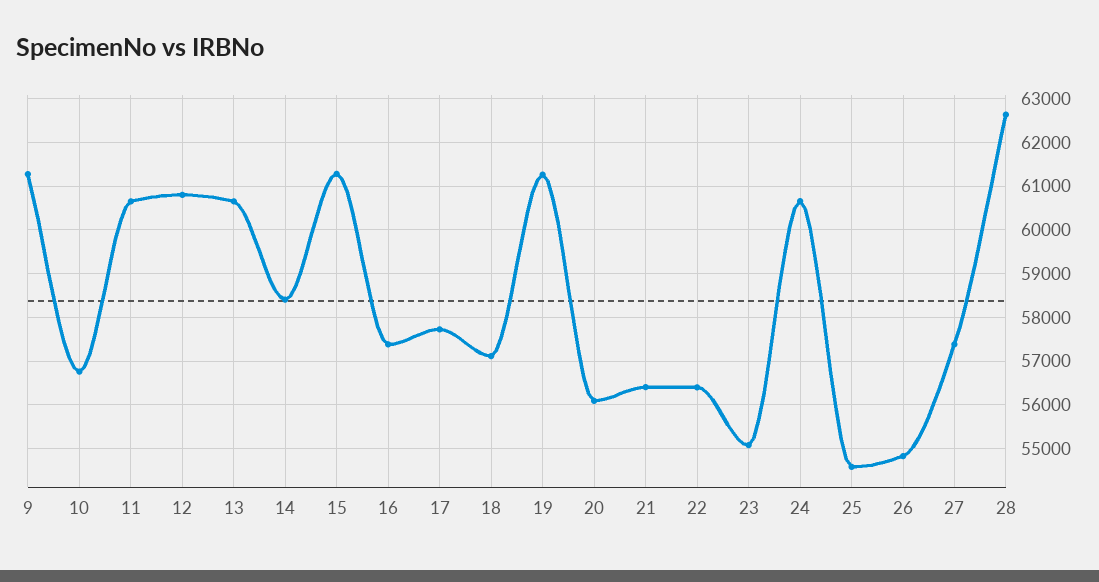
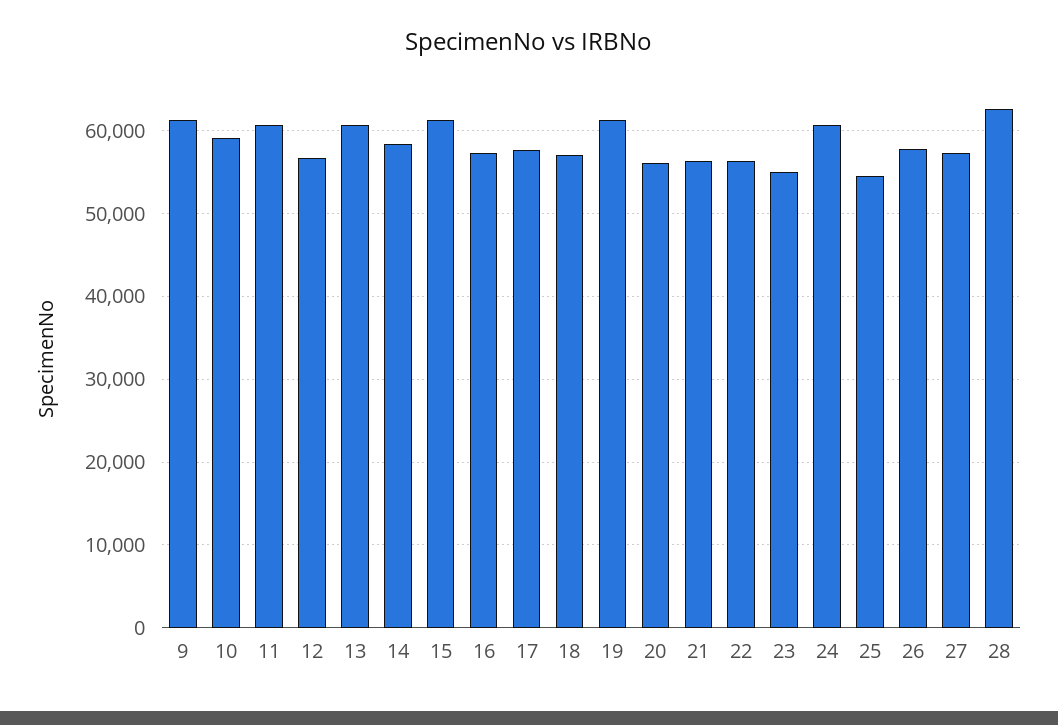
10: 56800 -> 59000
12: 60800 -> 57000
26: 54800 -> 58000

